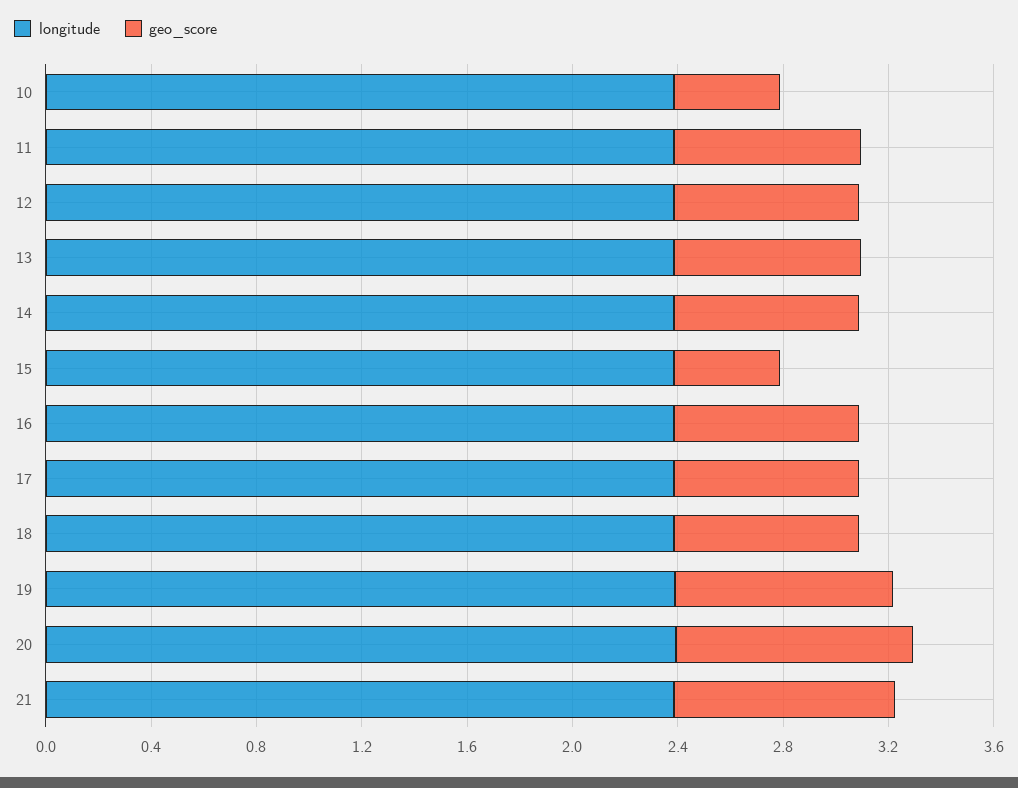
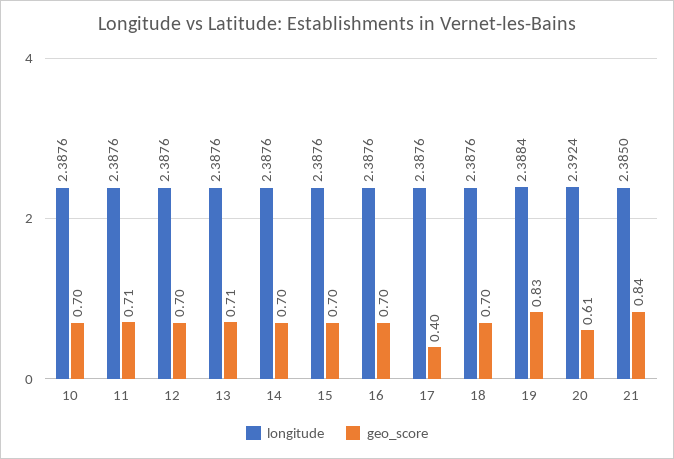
geo_score, 10: 0.4 -> 0.7
geo_score, 15: 0.4 -> 0.7
geo_score, 17: 0.7 -> 0.4
geo_score, 20: 0.9 -> 0.61

